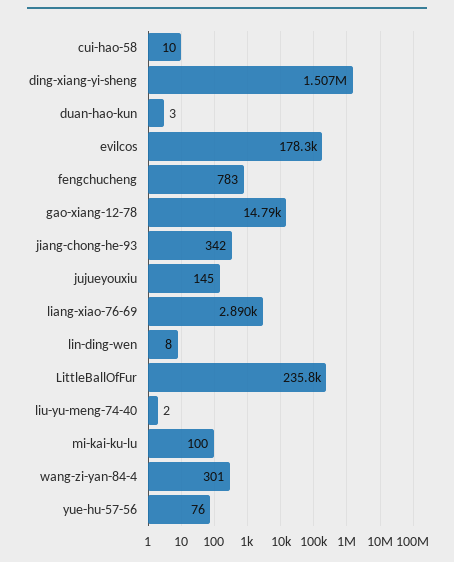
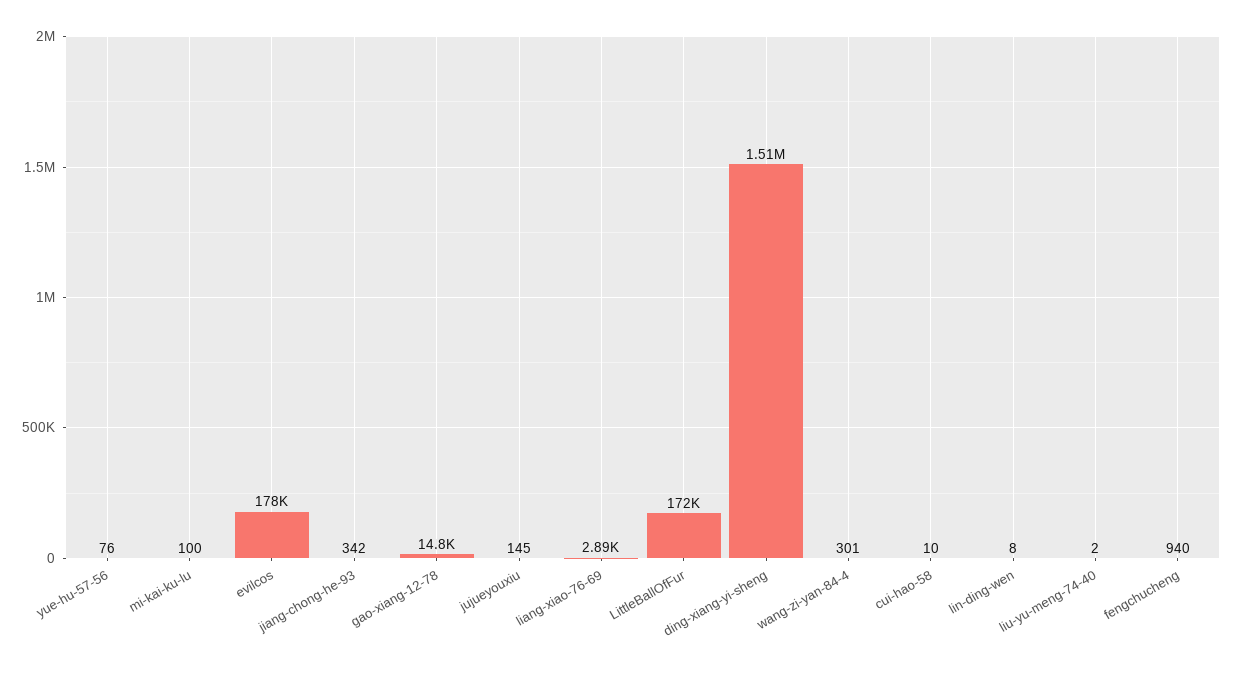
duan-hao-kun: 3 -> none
fengchucheng: 783 -> 940
LittleBallOfFur: 235800 -> 172000

